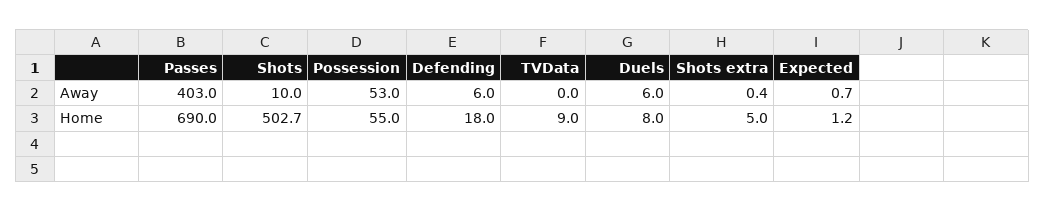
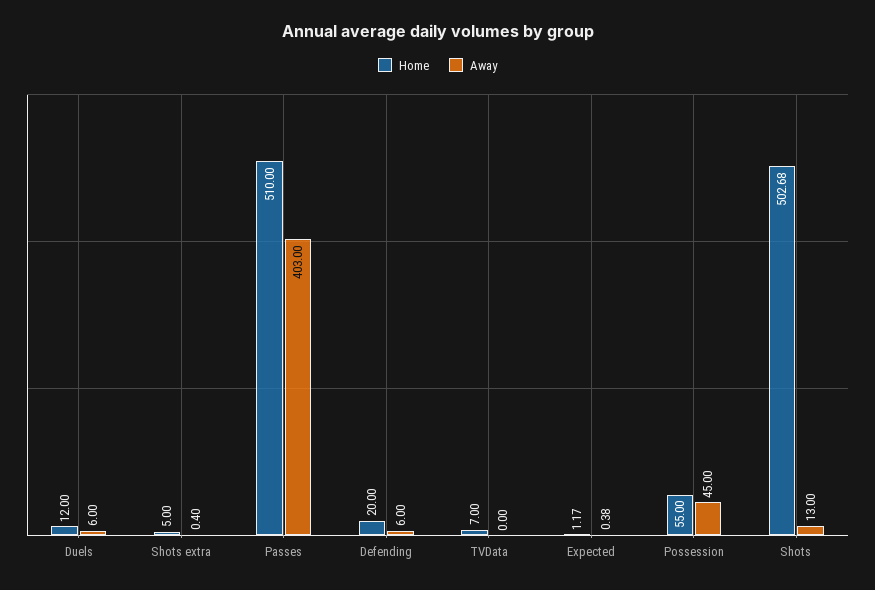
Away, Shots: 10 -> 13
Away, Possession: 53 -> 45
Away, Expected: 0.7 -> 0.38
Home, Passes: 690 -> 510
Home, Defending: 18 -> 20
Home, TVData: 9 -> 7
Home, Duels: 8 -> 12

